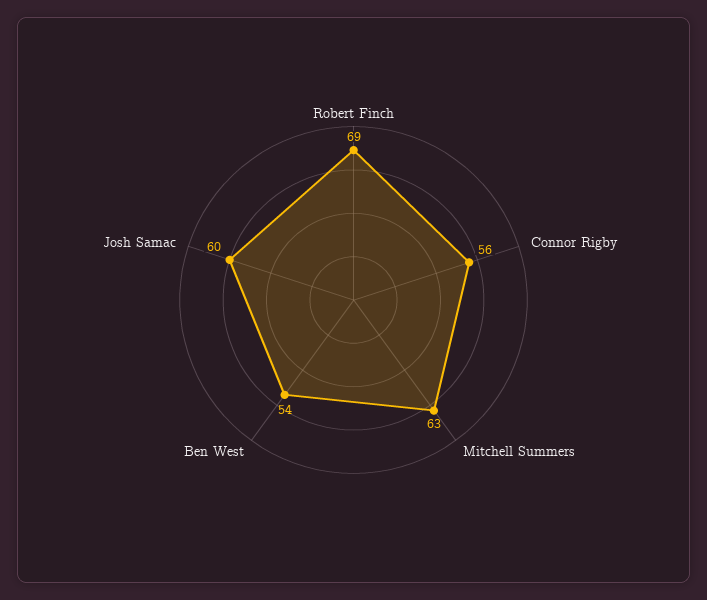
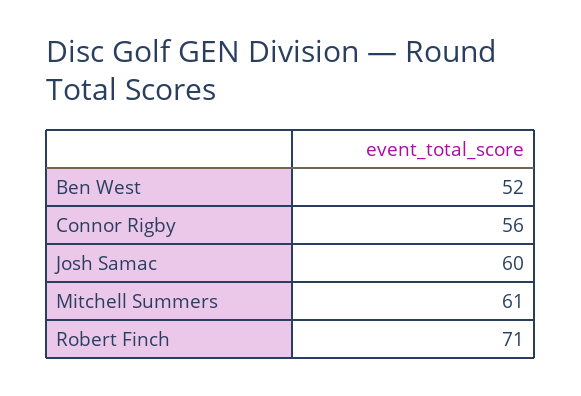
Robert Finch: 69 -> 71
Mitchell Summers: 63 -> 61
Ben West: 54 -> 52

